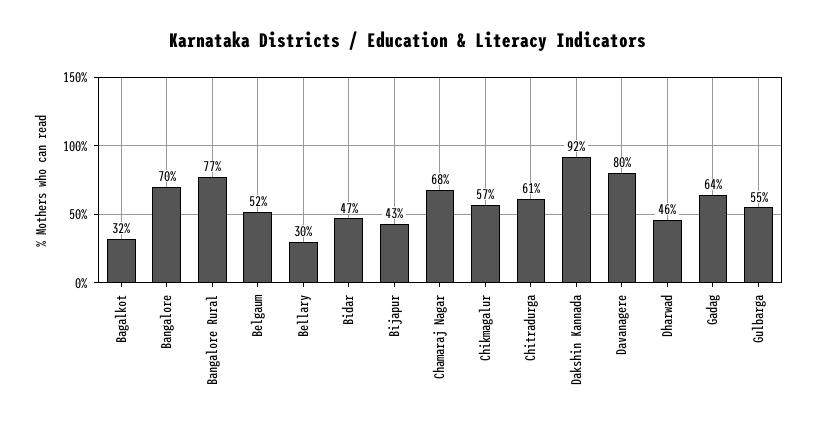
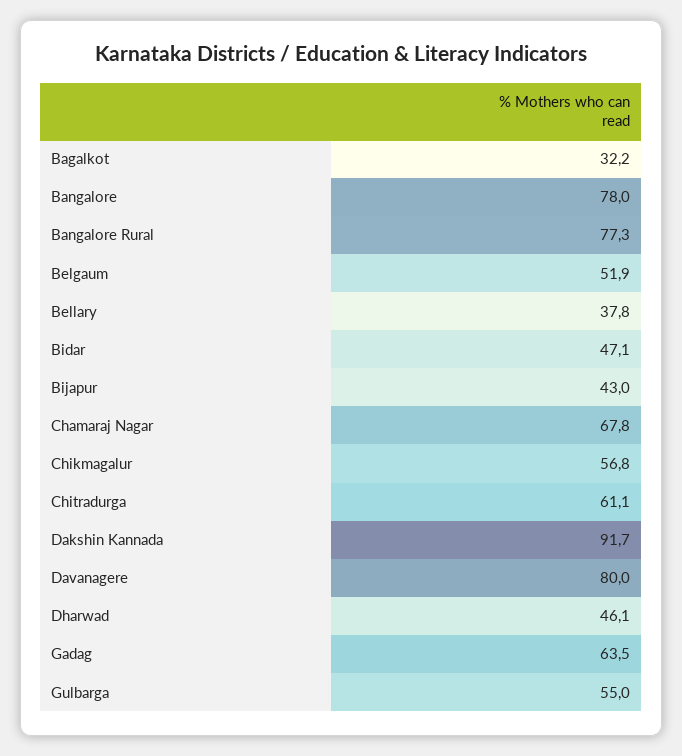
Bangalore: 70 -> 78
Bellary: 30 -> 37.8

